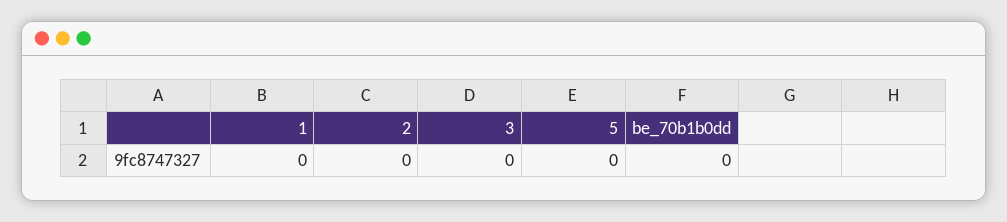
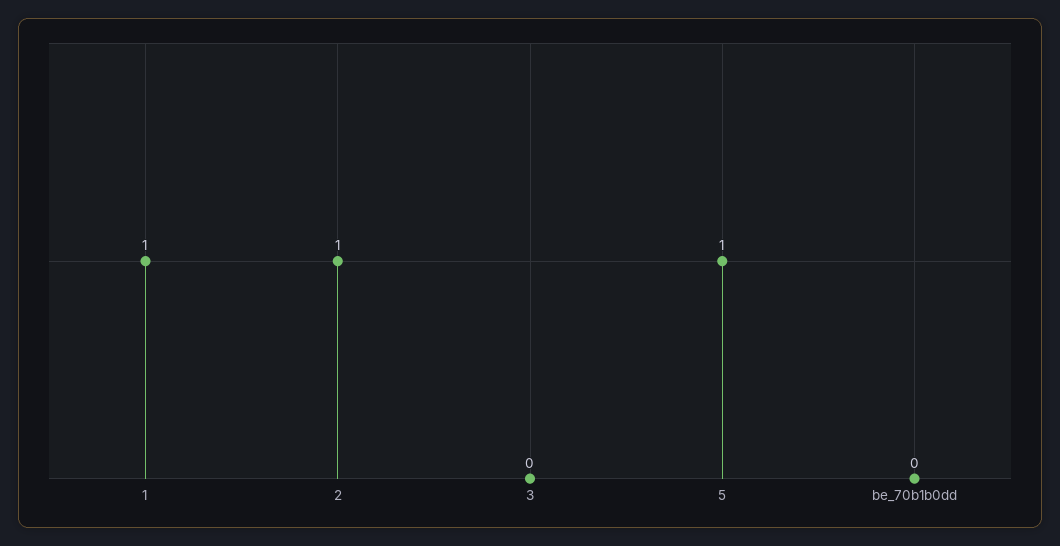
1: 0 -> 1
2: 0 -> 1
5: 0 -> 1

